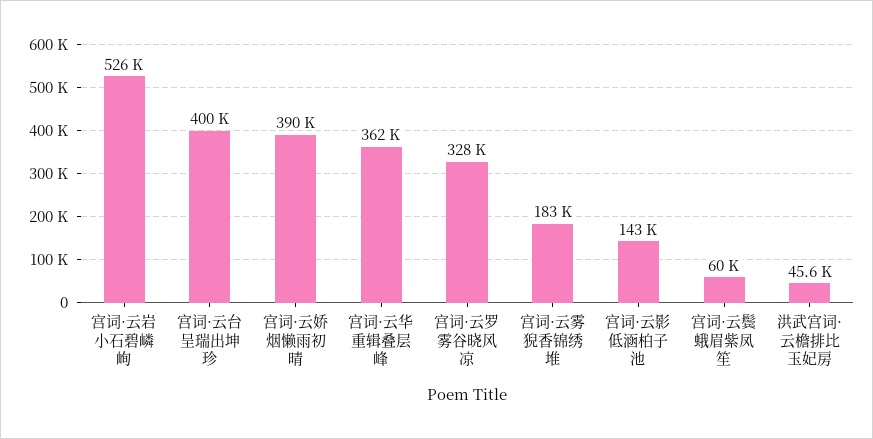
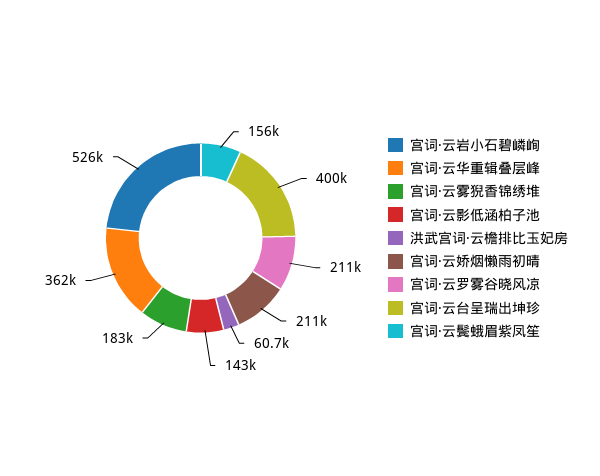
宫词·云娇烟懒雨初晴: 390000 -> 211000
宫词·云罗雾谷晓风凉: 328000 -> 211000
宫词·云鬓蛾眉紫凤笙: 60000 -> 156000
洪武宫词·云檐排比玉妃房: 45600 -> 60700

